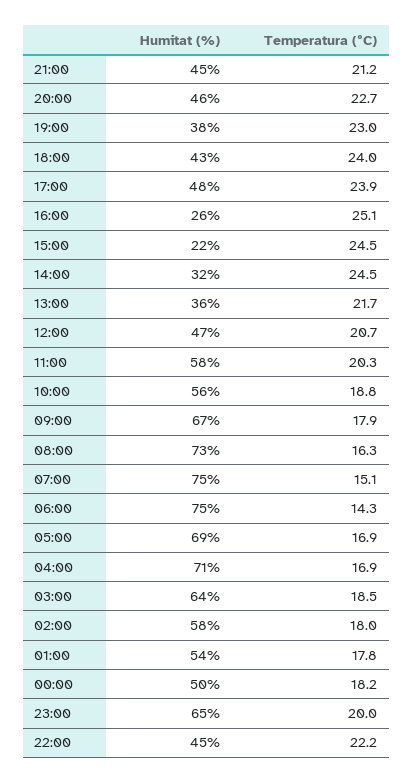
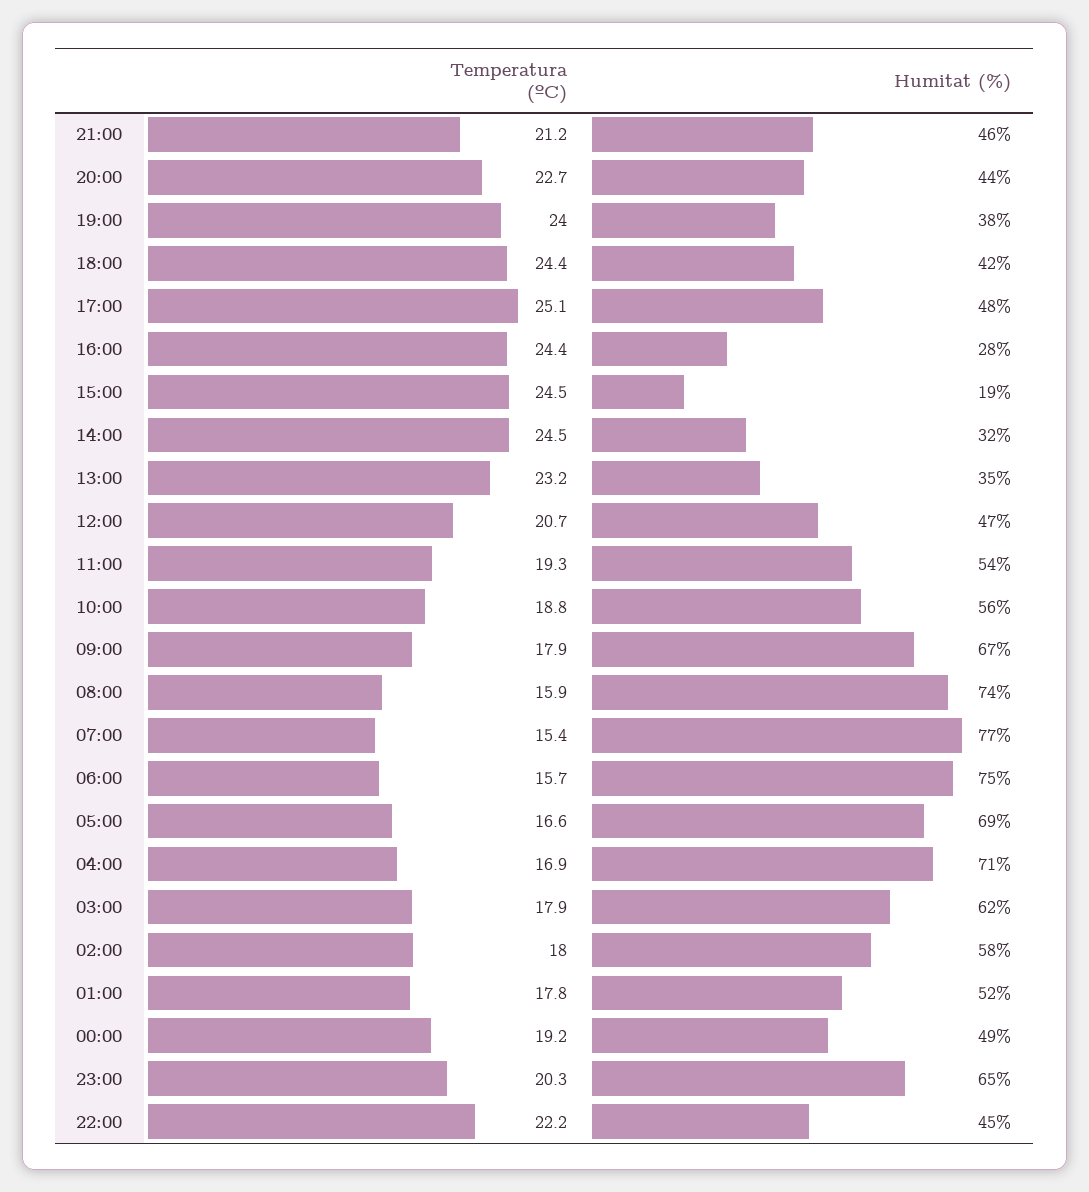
Humitat (%), 21:00: 45 -> 46
Humitat (%), 20:00: 46 -> 44
Temperatura (ºC), 19:00: 23 -> 24
Humitat (%), 18:00: 43 -> 42
Temperatura (ºC), 18:00: 24 -> 24.4
Temperatura (ºC), 17:00: 23.9 -> 25.1
Humitat (%), 16:00: 26 -> 28
Temperatura (ºC), 16:00: 25.1 -> 24.4
Humitat (%), 15:00: 22 -> 19
Humitat (%), 13:00: 36 -> 35
Temperatura (ºC), 13:00: 21.7 -> 23.2
Humitat (%), 11:00: 58 -> 54
Temperatura (ºC), 11:00: 20.3 -> 19.3
Humitat (%), 08:00: 73 -> 74
Temperatura (ºC), 08:00: 16.3 -> 15.9
Humitat (%), 07:00: 75 -> 77
Temperatura (ºC), 07:00: 15.1 -> 15.4
Temperatura (ºC), 06:00: 14.3 -> 15.7
Temperatura (ºC), 05:00: 16.9 -> 16.6
Humitat (%), 03:00: 64 -> 62
Temperatura (ºC), 03:00: 18.5 -> 17.9
Humitat (%), 01:00: 54 -> 52
Humitat (%), 00:00: 50 -> 49
Temperatura (ºC), 00:00: 18.2 -> 19.2
Temperatura (ºC), 23:00: 20 -> 20.3

